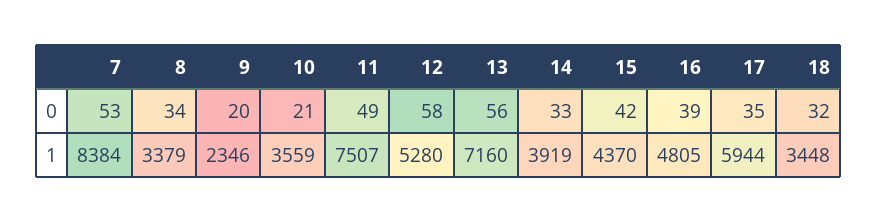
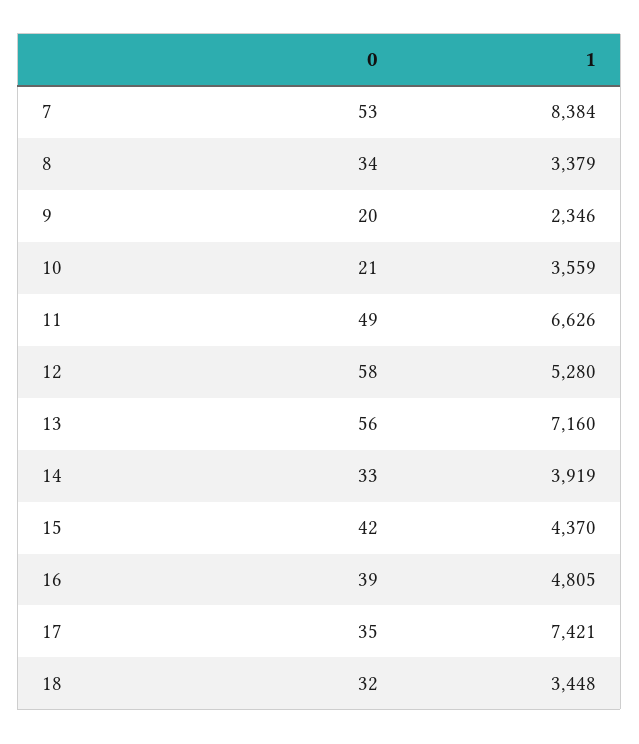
11, 1: 7507 -> 6626
17, 1: 5944 -> 7421

